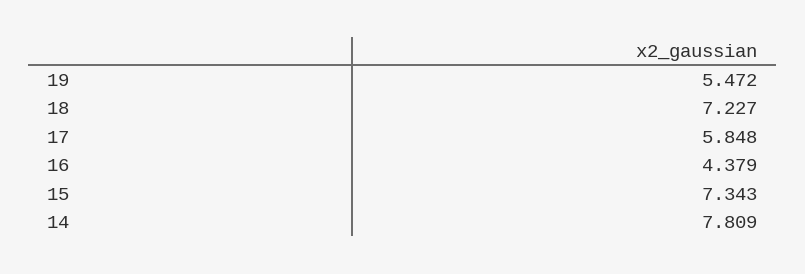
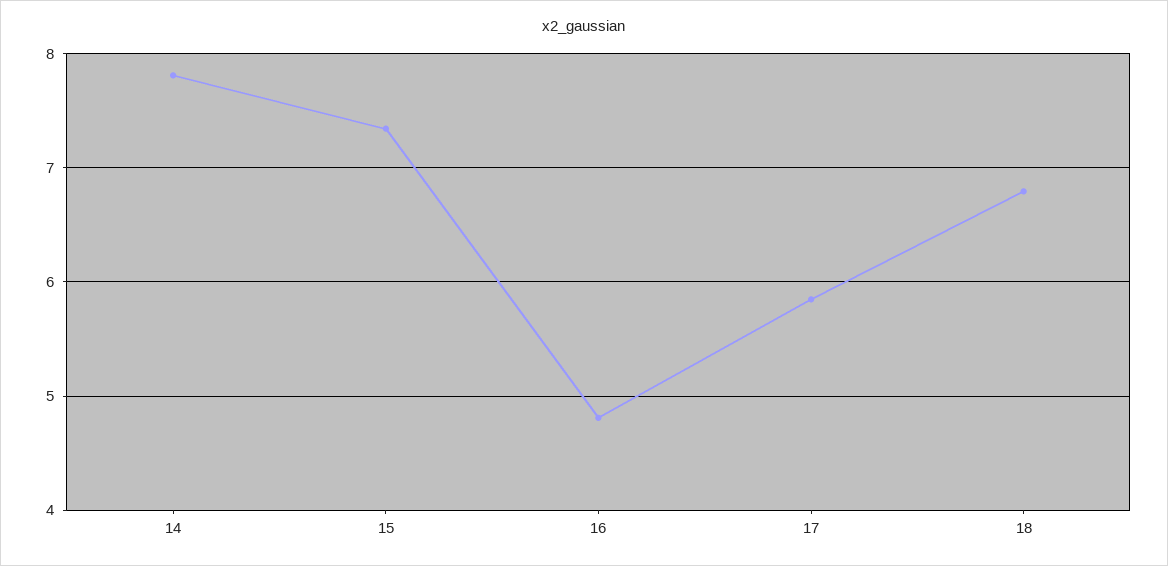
19: 5.472 -> none
18: 7.227 -> 6.8
16: 4.379 -> 4.8

